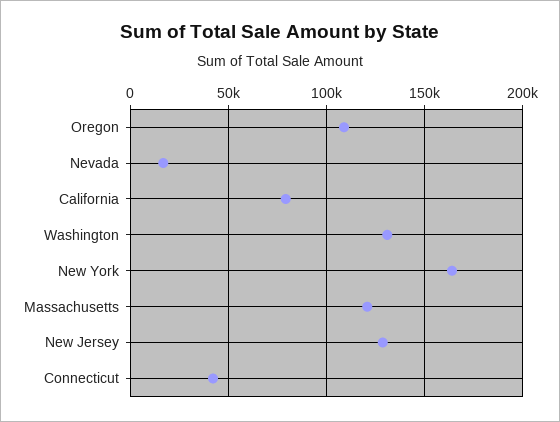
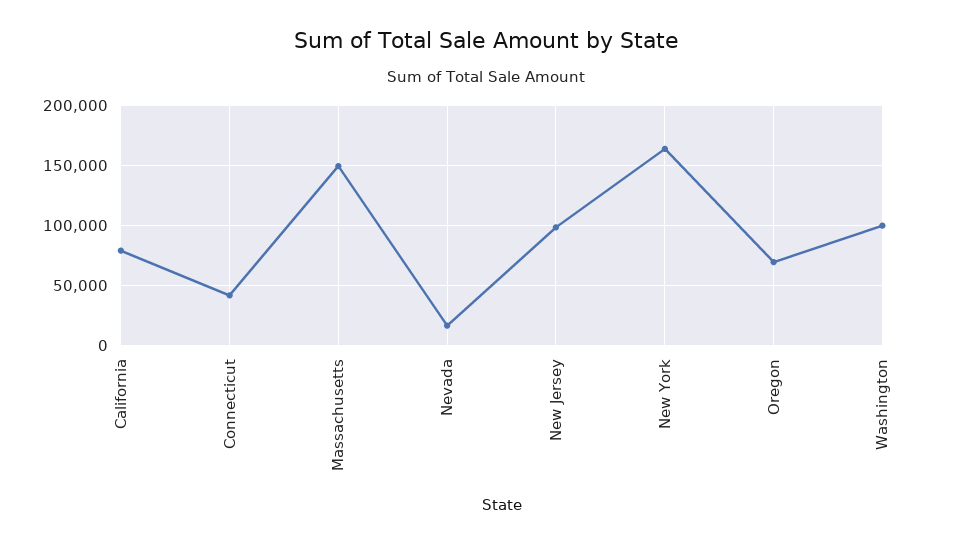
Oregon: 110000 -> 70000
Washington: 130000 -> 100000
Massachusetts: 120000 -> 150000
New Jersey: 130000 -> 100000

